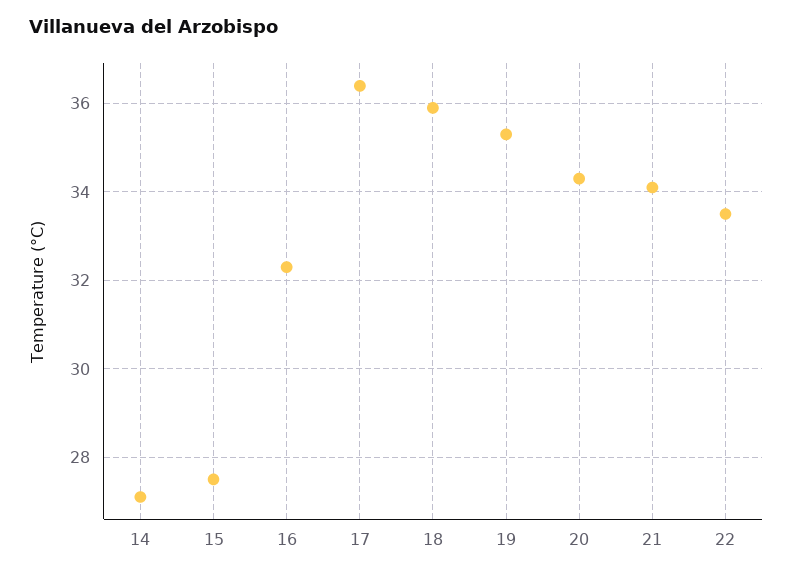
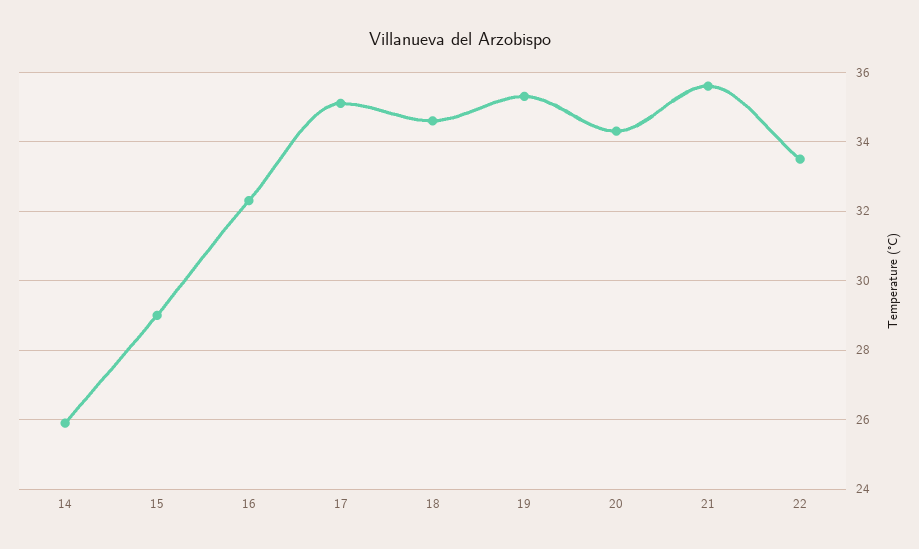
14: 27 -> 26
15: 27.5 -> 29
17: 36.5 -> 35
18: 36 -> 34.5
21: 34 -> 35.5

